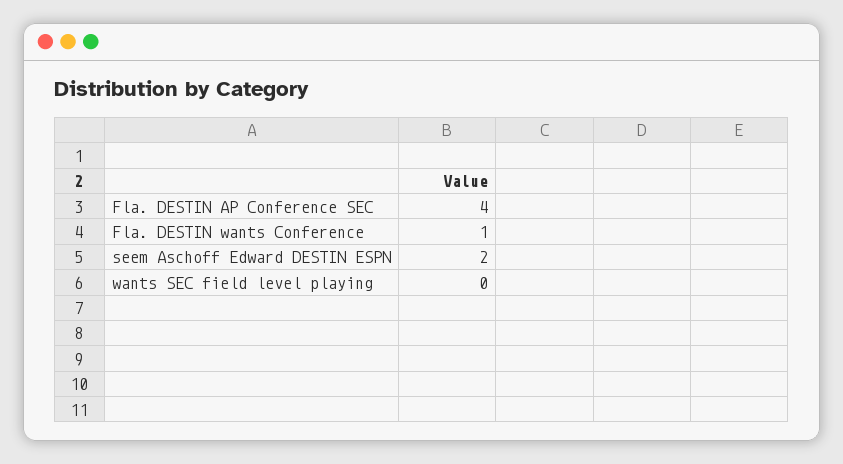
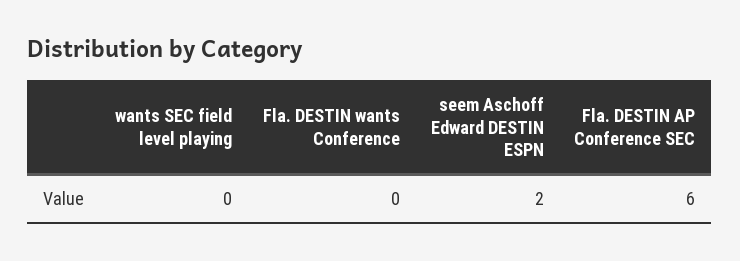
Fla. DESTIN AP Conference SEC: 4 -> 6
Fla. DESTIN wants Conference: 1 -> 0

